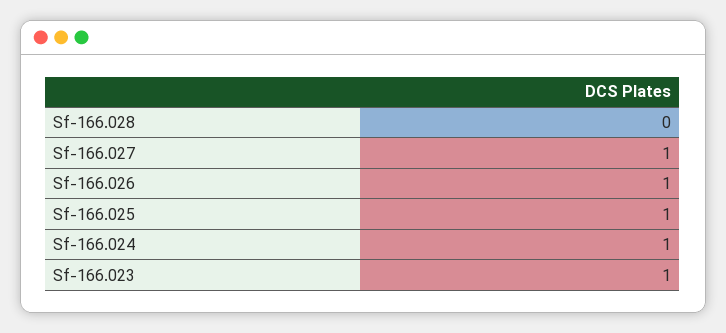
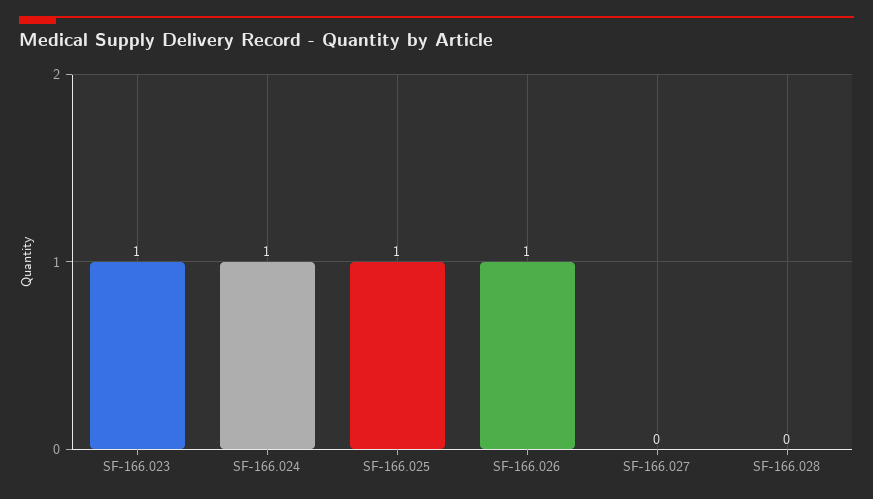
Sf-166.027: 1 -> 0

